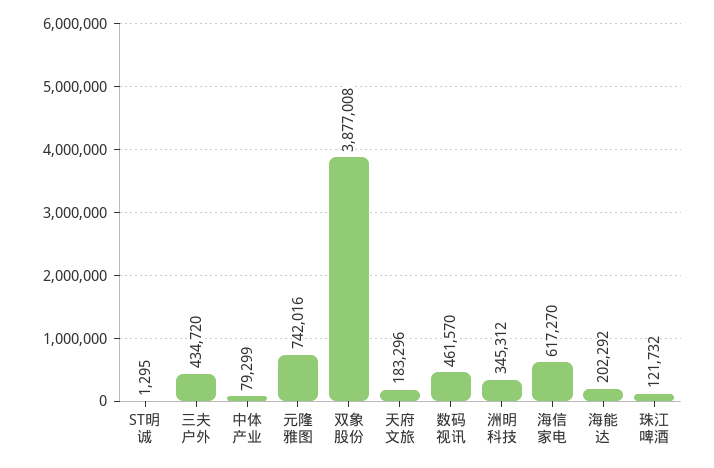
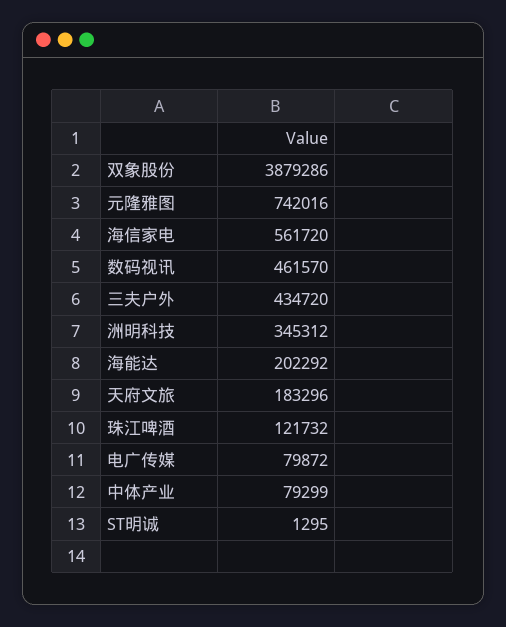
双象股份: 3877008 -> 3879286
海信家电: 617270 -> 561720
电广传媒: none -> 79872

